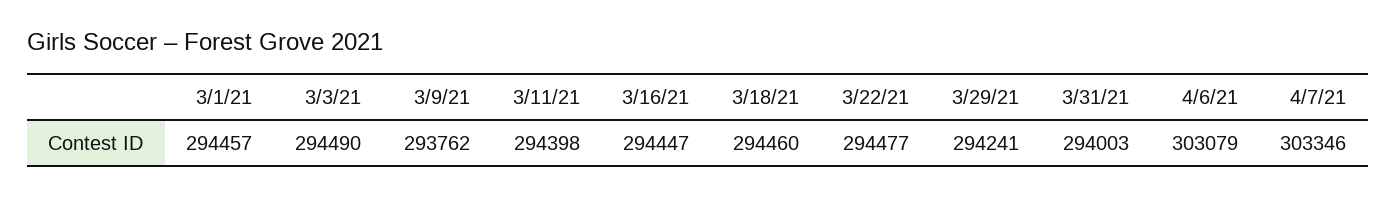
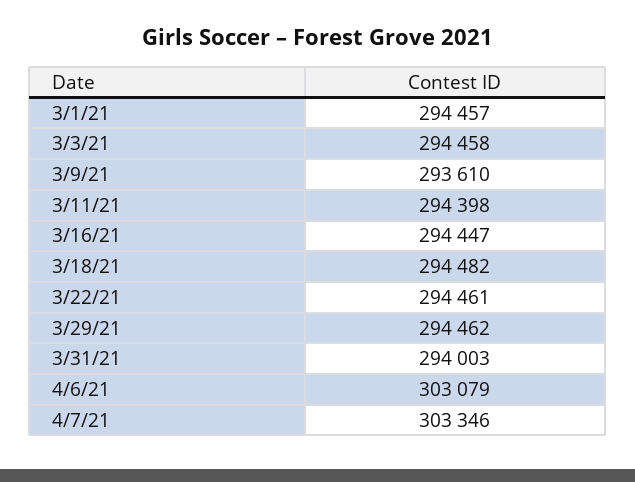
3/3/21: 294490 -> 294458
3/9/21: 293762 -> 293610
3/18/21: 294460 -> 294482
3/22/21: 294477 -> 294461
3/29/21: 294241 -> 294462

